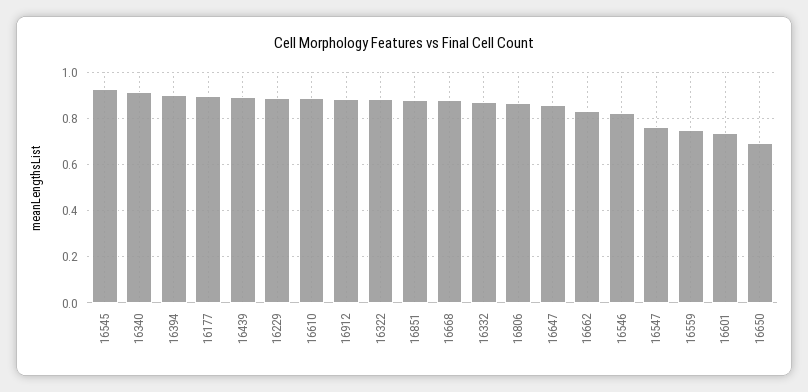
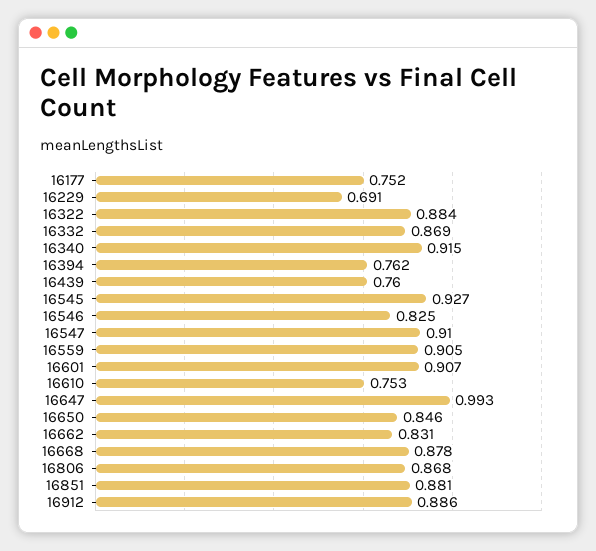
16394: 0.9 -> 0.762
16177: 0.9 -> 0.752
16439: 0.9 -> 0.76
16229: 0.9 -> 0.691
16610: 0.9 -> 0.753
16647: 0.85 -> 0.993
16547: 0.75 -> 0.91
16559: 0.75 -> 0.905
16601: 0.75 -> 0.907
16650: 0.7 -> 0.846

